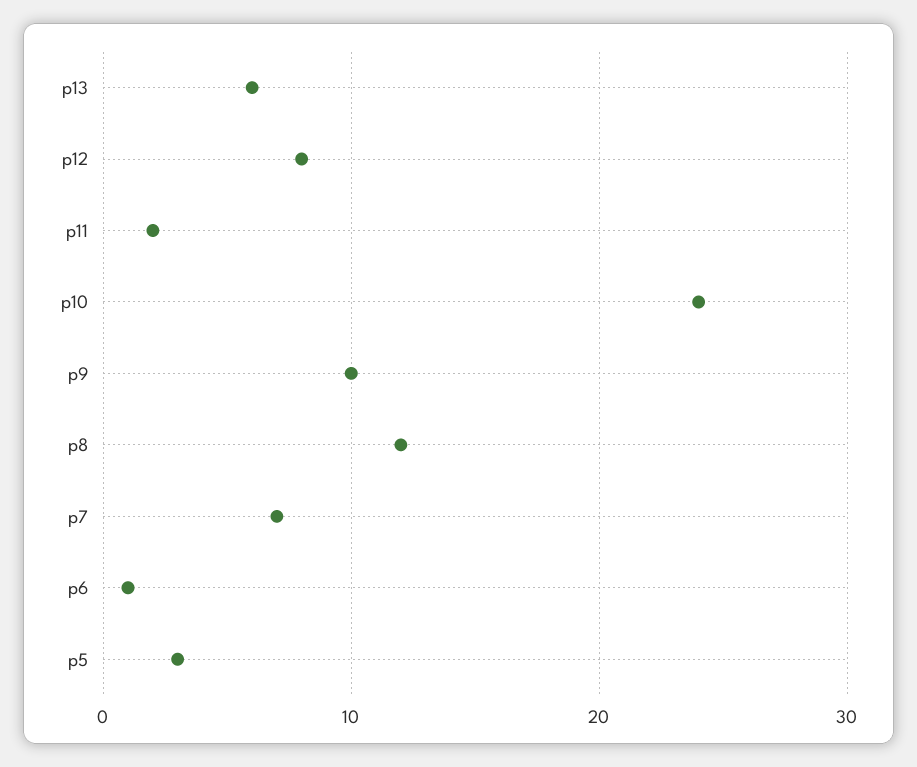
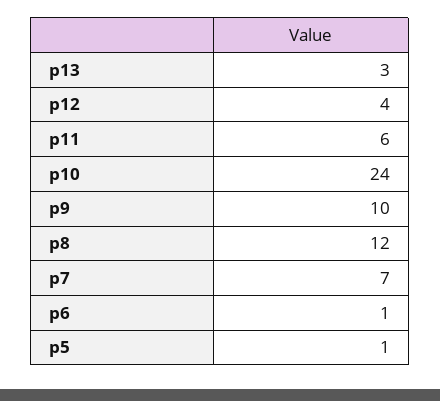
p13: 6 -> 3
p12: 8 -> 4
p11: 2 -> 6
p5: 3 -> 1

